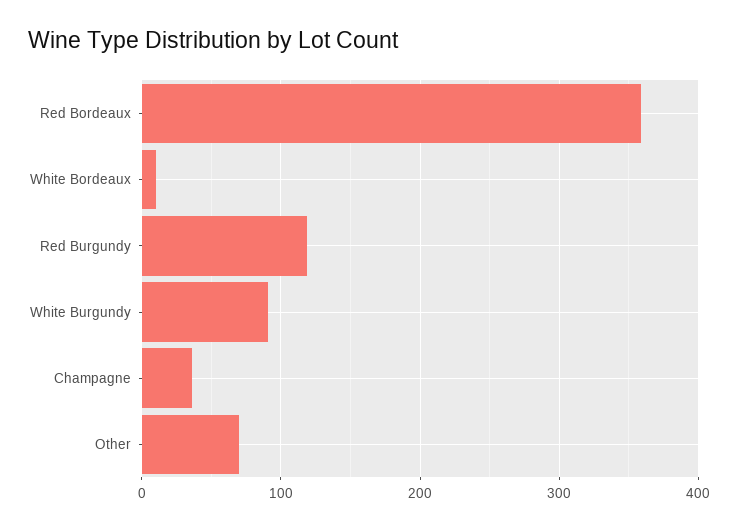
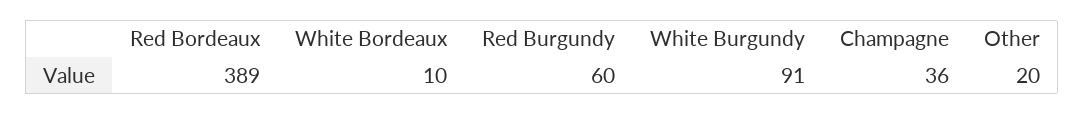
Red Bordeaux: 360 -> 389
Red Burgundy: 120 -> 60
Other: 70 -> 20

